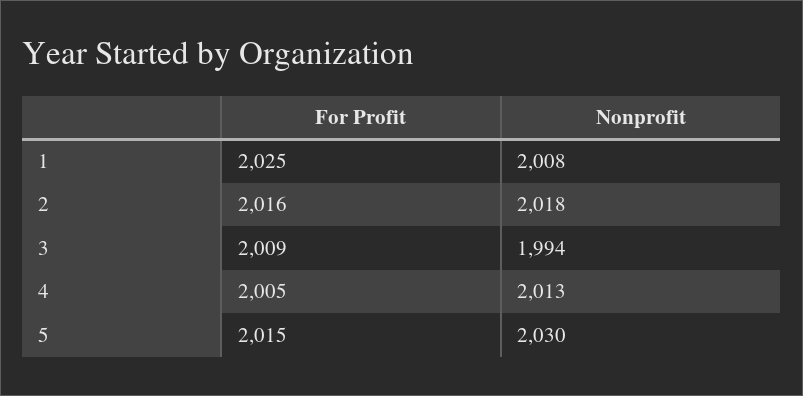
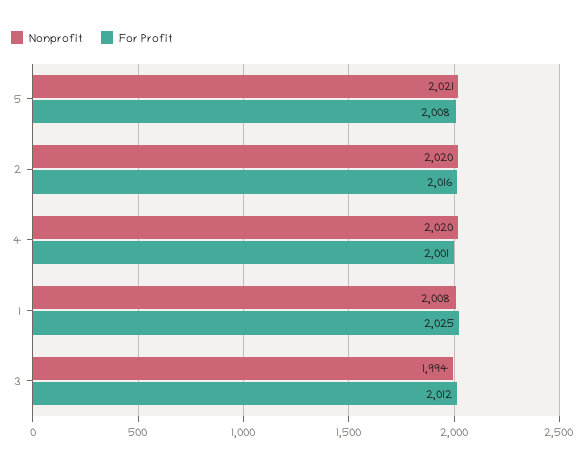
Nonprofit, 2: 2018 -> 2020
For Profit, 3: 2009 -> 2012
For Profit, 4: 2005 -> 2001
Nonprofit, 4: 2013 -> 2020
For Profit, 5: 2015 -> 2008
Nonprofit, 5: 2030 -> 2021

